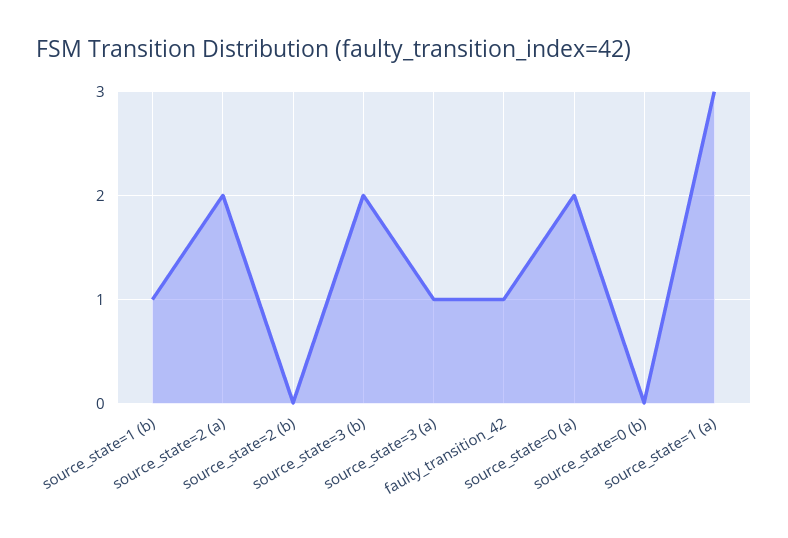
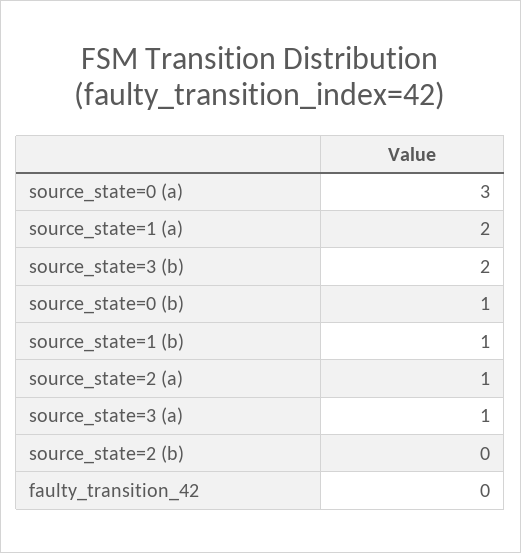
source_state=2 (a): 2 -> 1
faulty_transition_42: 1 -> 0
source_state=0 (a): 2 -> 3
source_state=0 (b): 0 -> 1
source_state=1 (a): 3 -> 2

